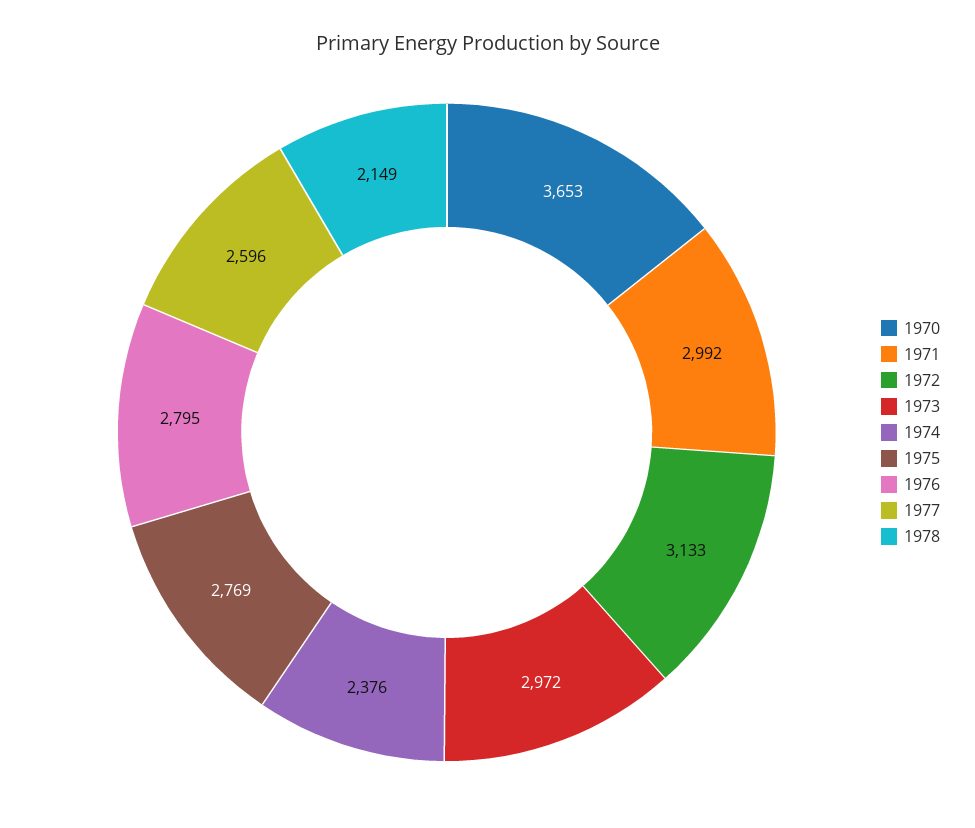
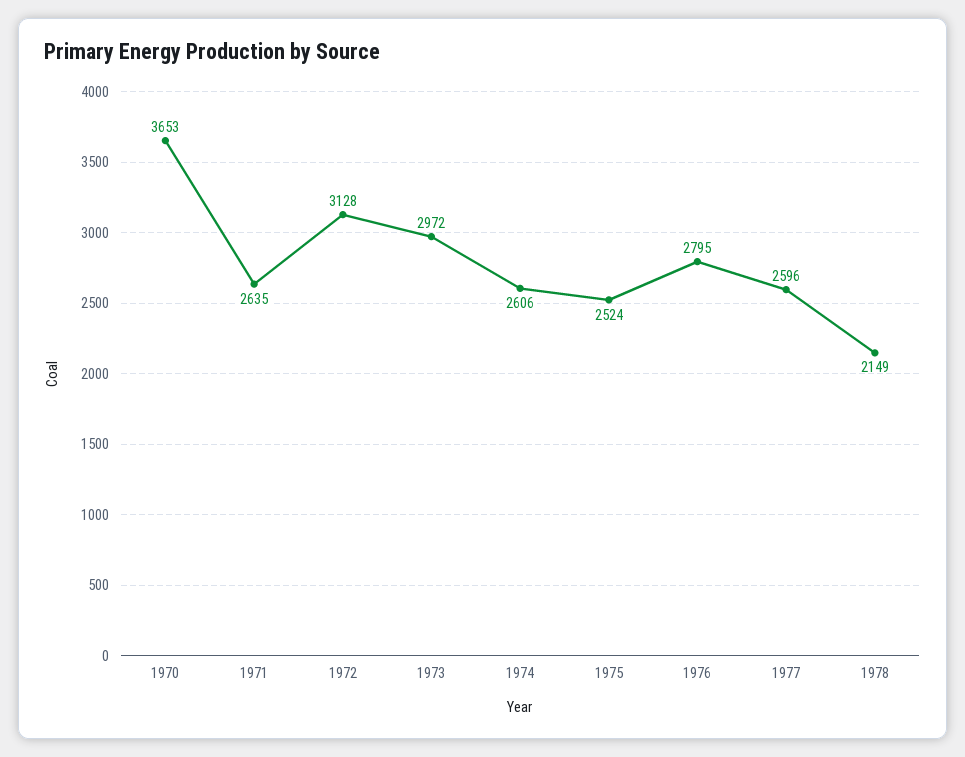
1971: 2992 -> 2635
1972: 3133 -> 3128
1974: 2376 -> 2606
1975: 2769 -> 2524

